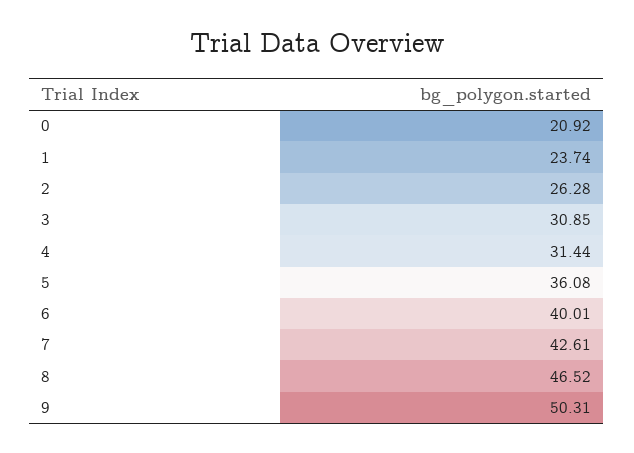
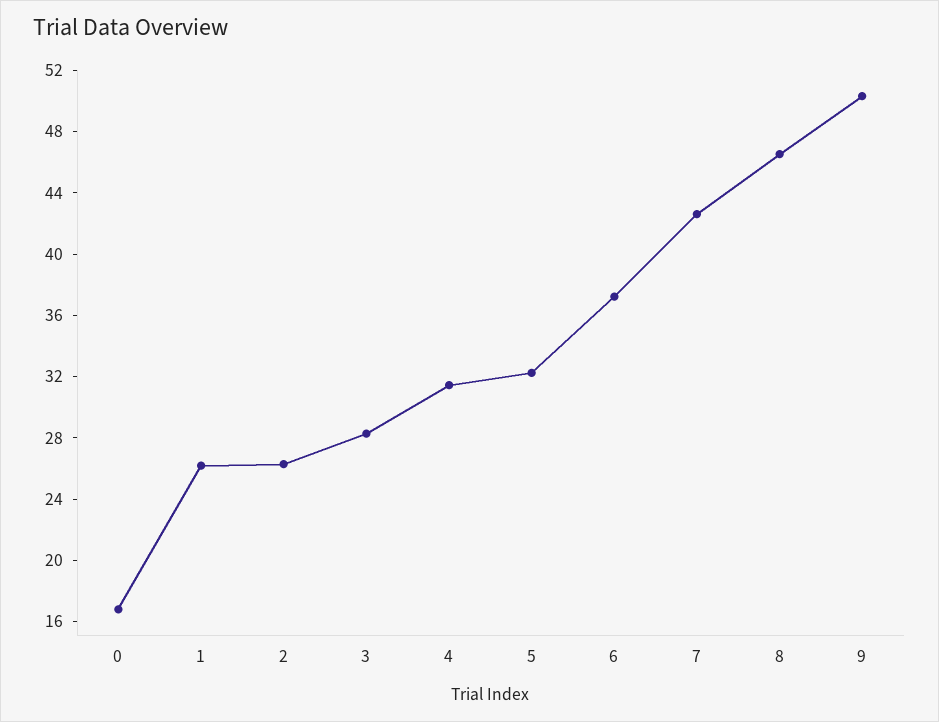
0: 20.92 -> 17
1: 23.74 -> 26
3: 30.85 -> 28
5: 36.08 -> 32
6: 40.01 -> 37

